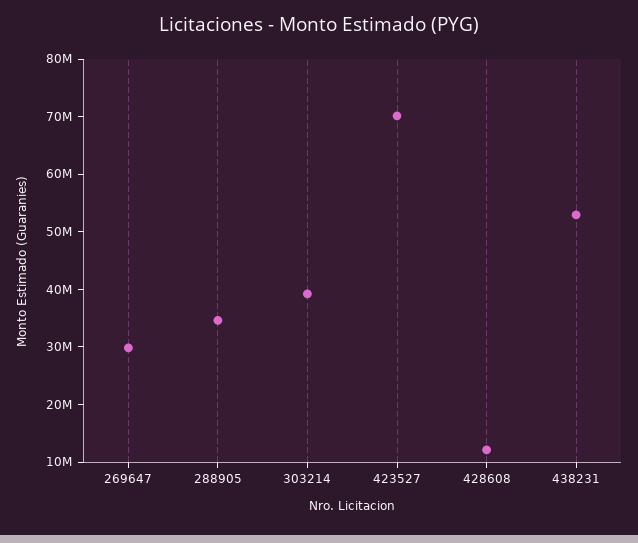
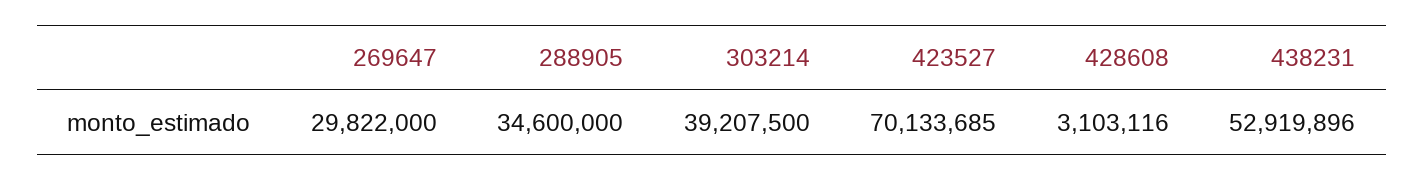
428608: 12000000 -> 3103116

